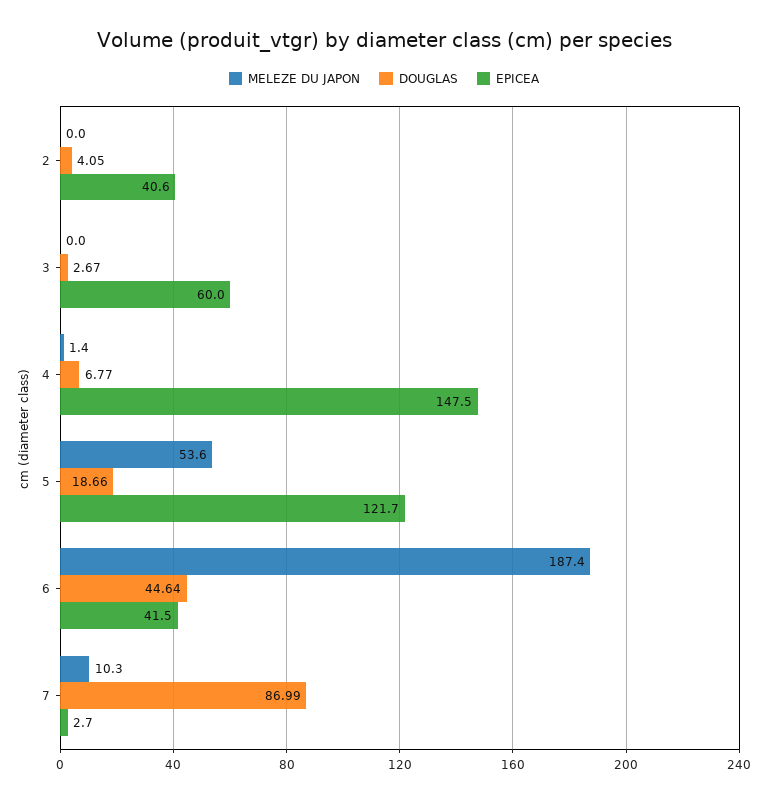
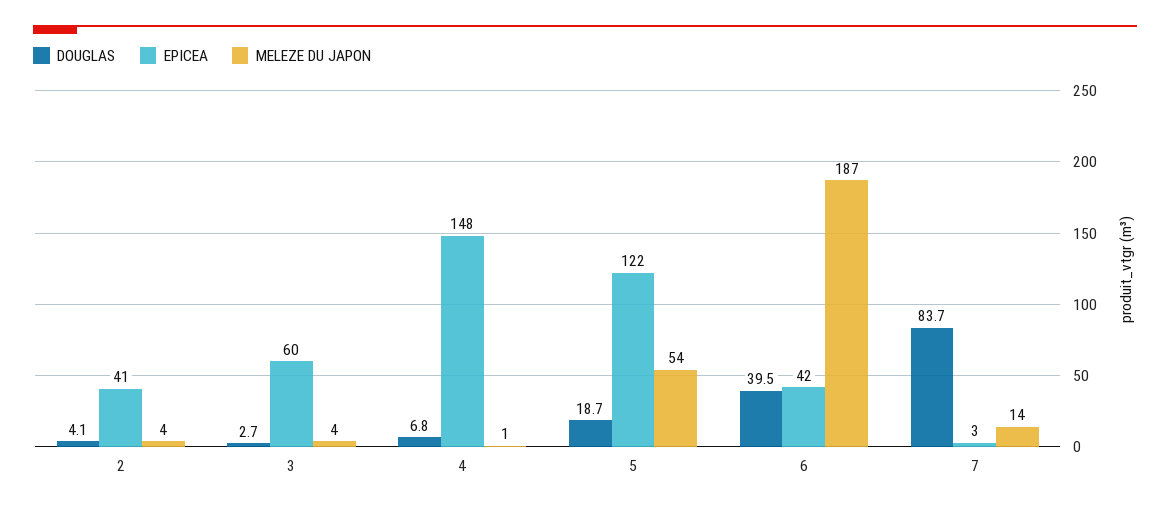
MELEZE DU JAPON, 2: 0 -> 4
MELEZE DU JAPON, 3: 0 -> 4
DOUGLAS, 6: 44.64 -> 39.5
MELEZE DU JAPON, 7: 10.3 -> 14
DOUGLAS, 7: 86.99 -> 83.7

